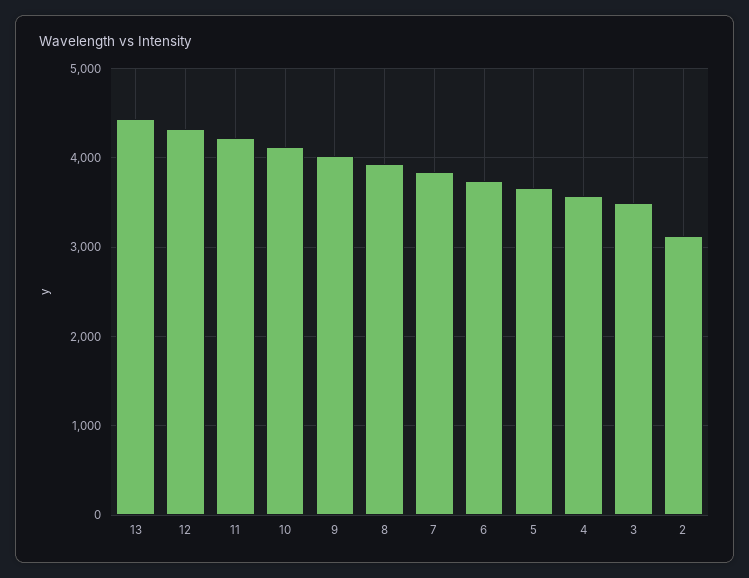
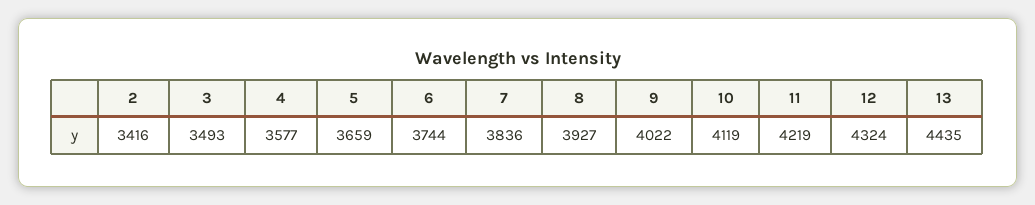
2: 3100 -> 3416

